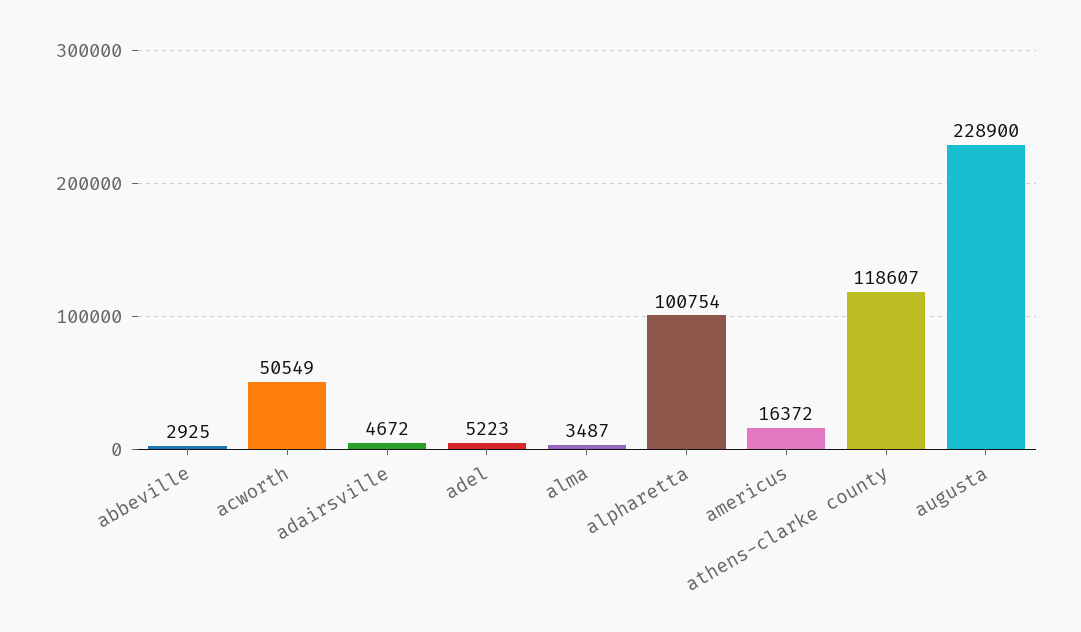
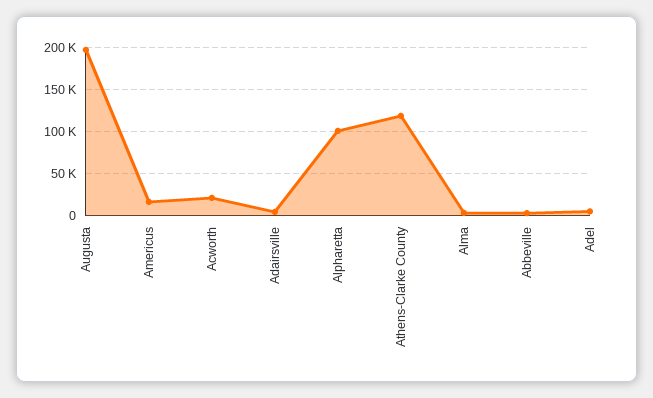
acworth: 50549 -> 20000
augusta: 228900 -> 200000

